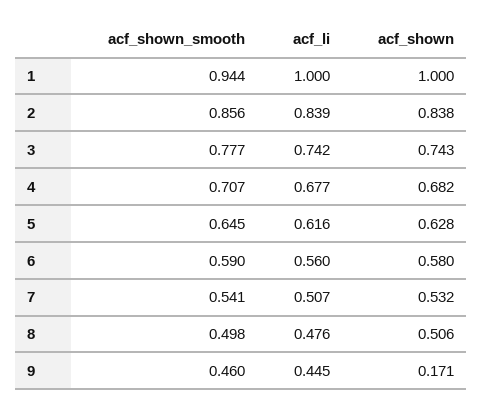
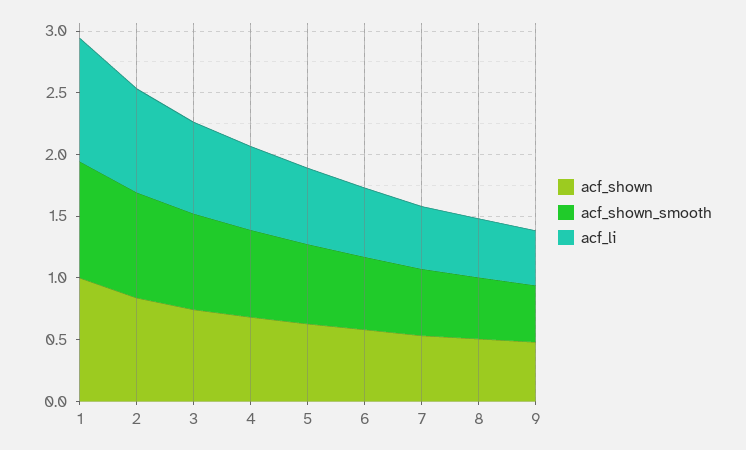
acf_shown, 9: 0.171 -> 0.5

